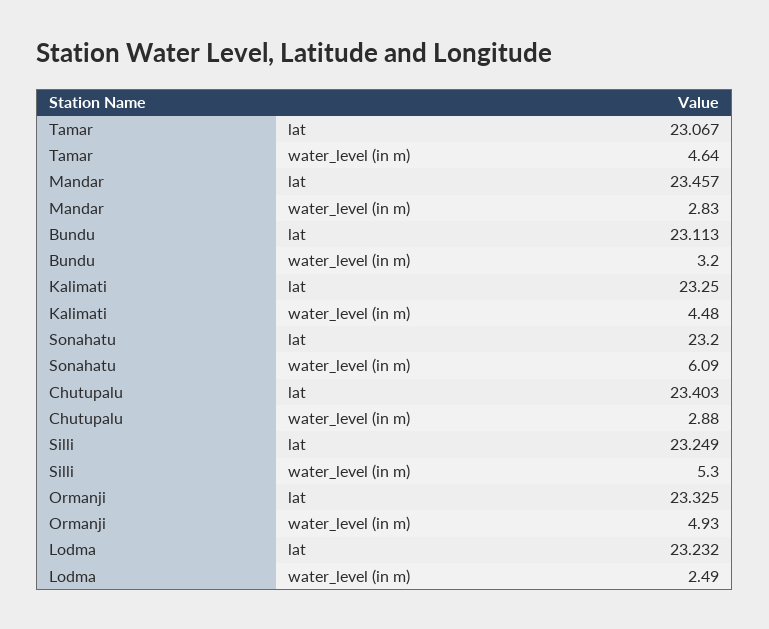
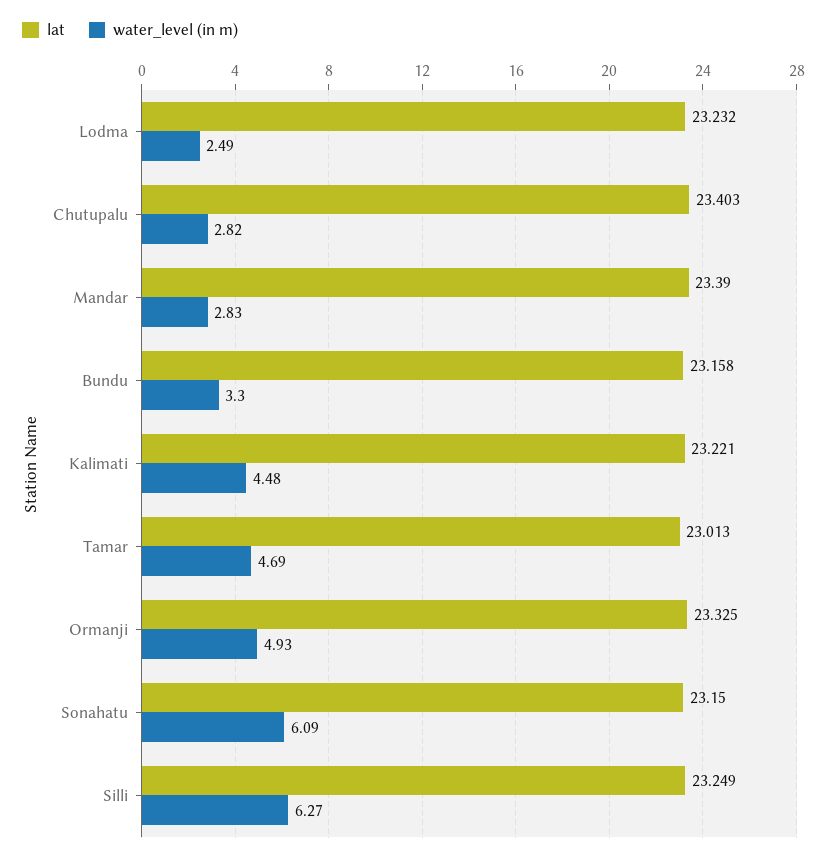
lat, Tamar: 23.067 -> 23.013
water_level (in m), Tamar: 4.64 -> 4.69
lat, Mandar: 23.457 -> 23.39
lat, Bundu: 23.113 -> 23.158
water_level (in m), Bundu: 3.2 -> 3.3
lat, Kalimati: 23.25 -> 23.221
lat, Sonahatu: 23.2 -> 23.15
water_level (in m), Chutupalu: 2.88 -> 2.82
water_level (in m), Silli: 5.3 -> 6.27

